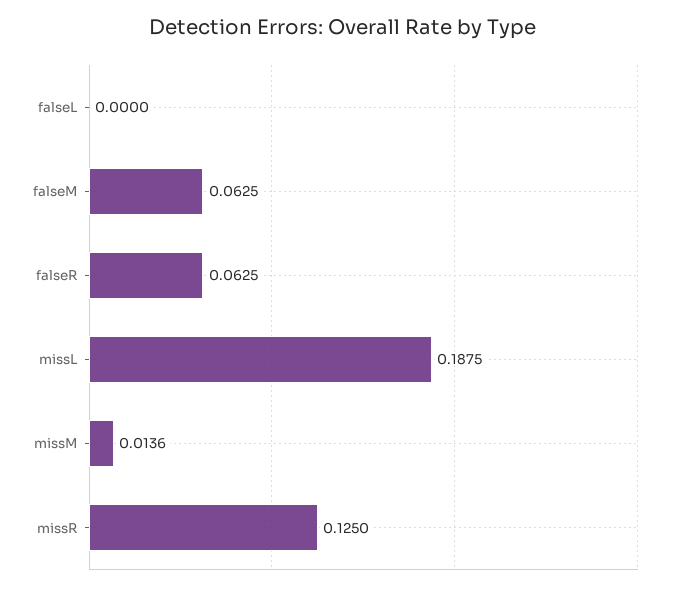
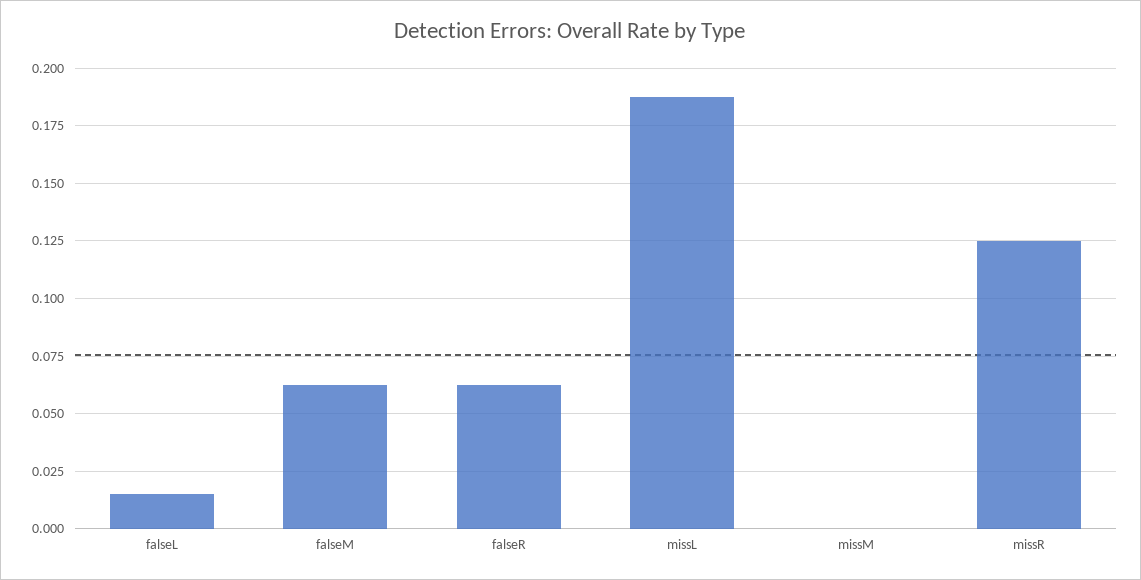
falseL: 0 -> 0.015
missM: 0.0136 -> 0

